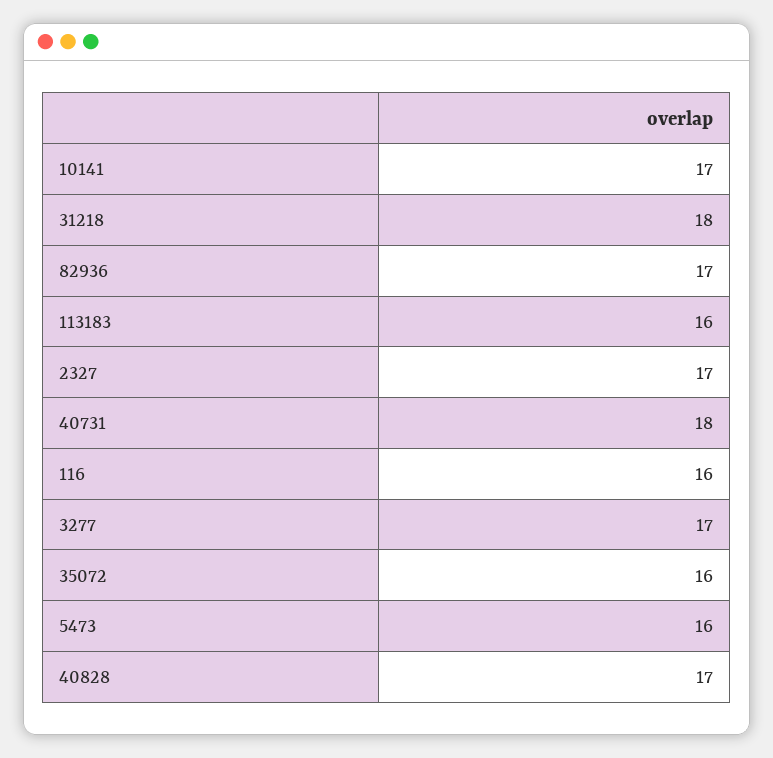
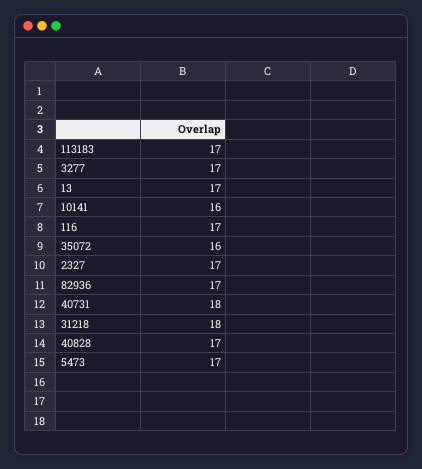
10141: 17 -> 16
113183: 16 -> 17
116: 16 -> 17
5473: 16 -> 17
13: none -> 17

